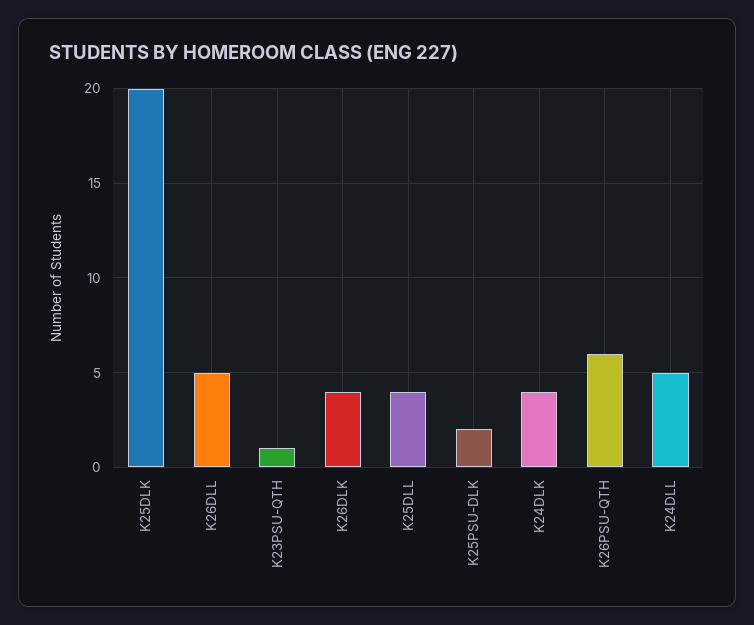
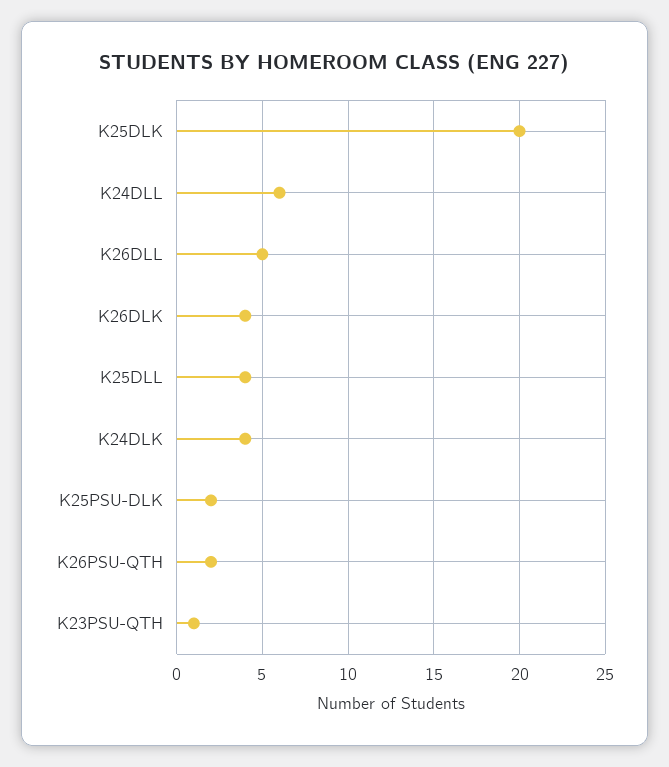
K26PSU-QTH: 6 -> 2
K24DLL: 5 -> 6

